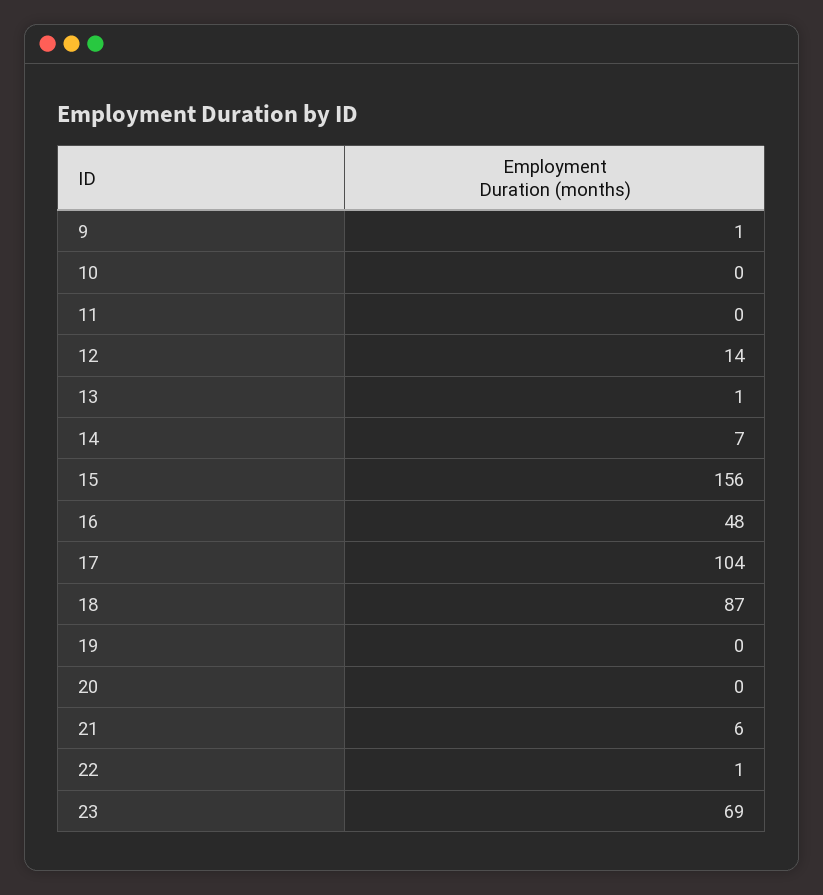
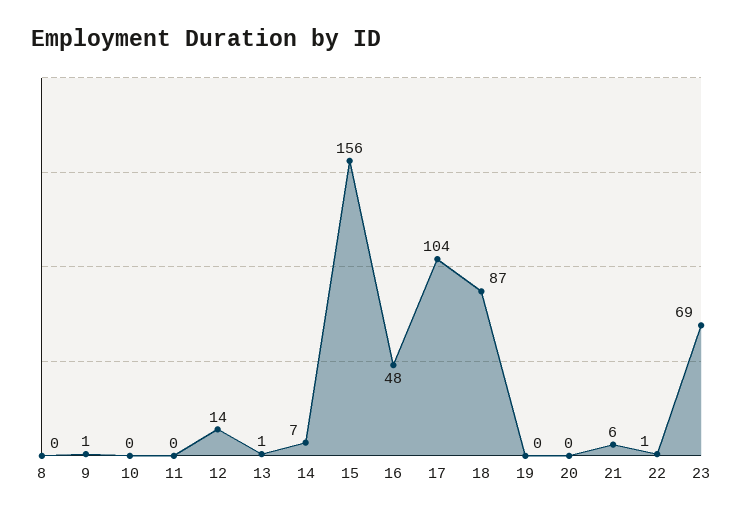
8: none -> 0

